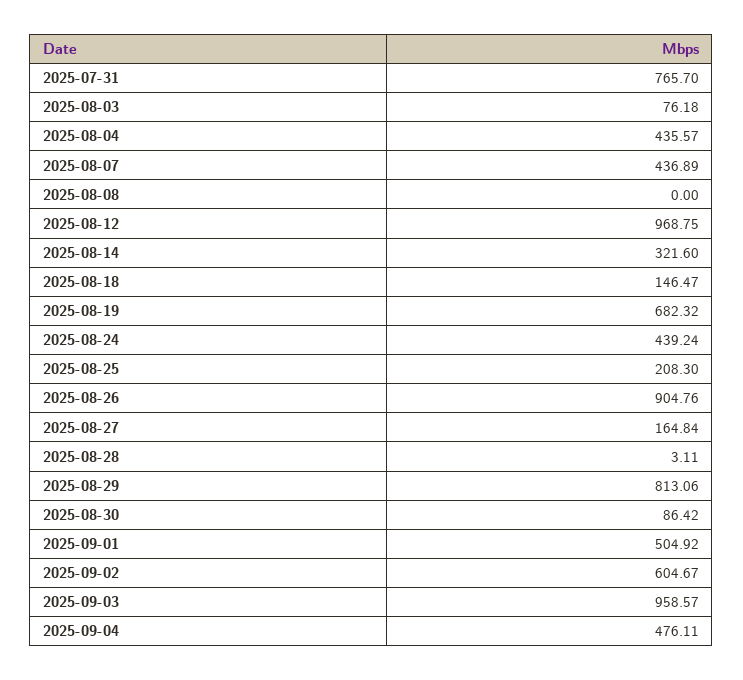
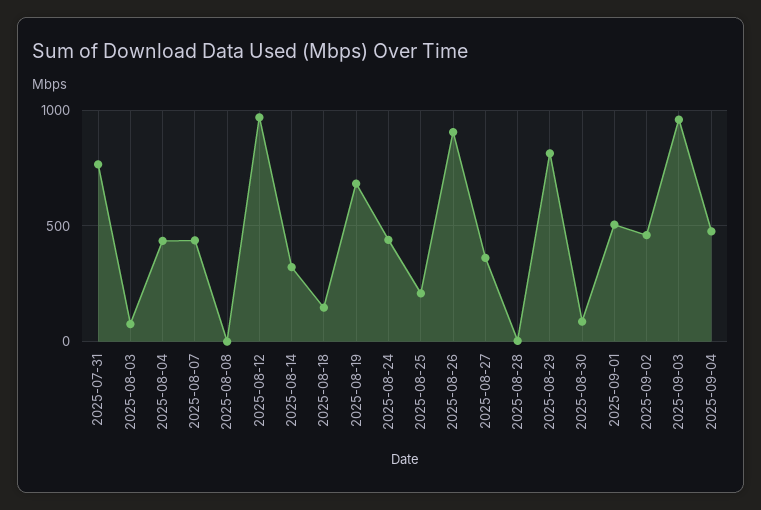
2025-08-27: 164.84 -> 350
2025-09-02: 604.67 -> 450

